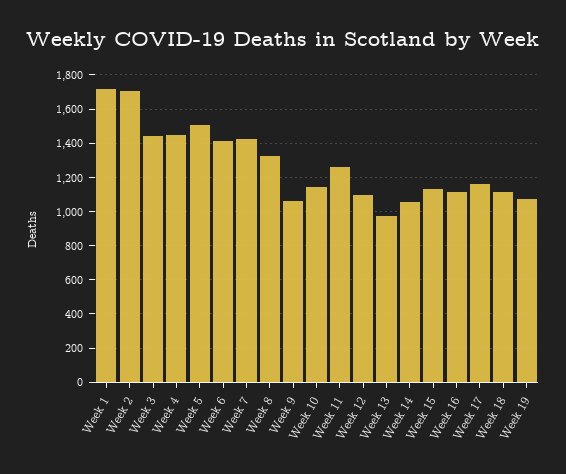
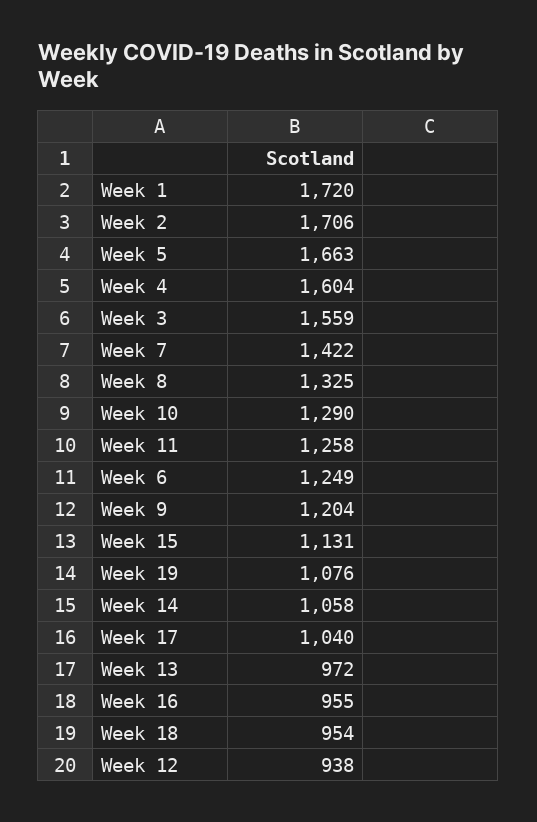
Week 3: 1450 -> 1559
Week 4: 1450 -> 1604
Week 5: 1500 -> 1663
Week 6: 1400 -> 1249
Week 9: 1050 -> 1204
Week 10: 1150 -> 1290
Week 12: 1100 -> 938
Week 16: 1100 -> 955
Week 17: 1150 -> 1040
Week 18: 1100 -> 954

